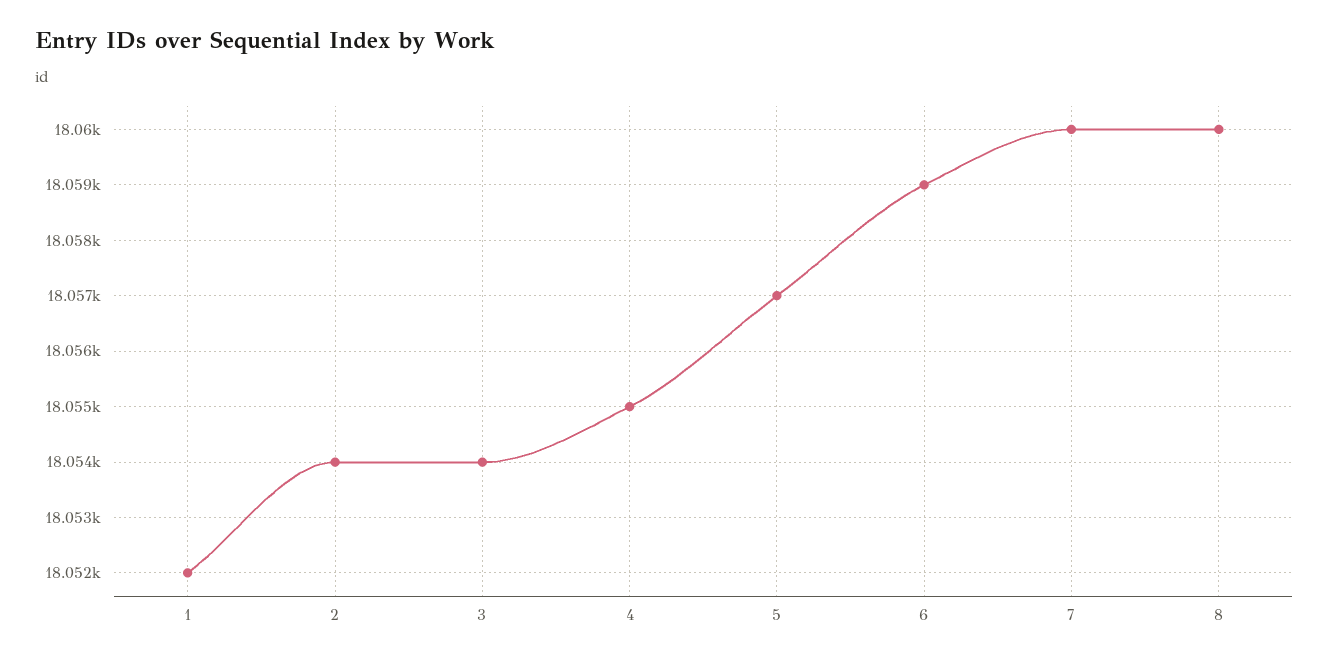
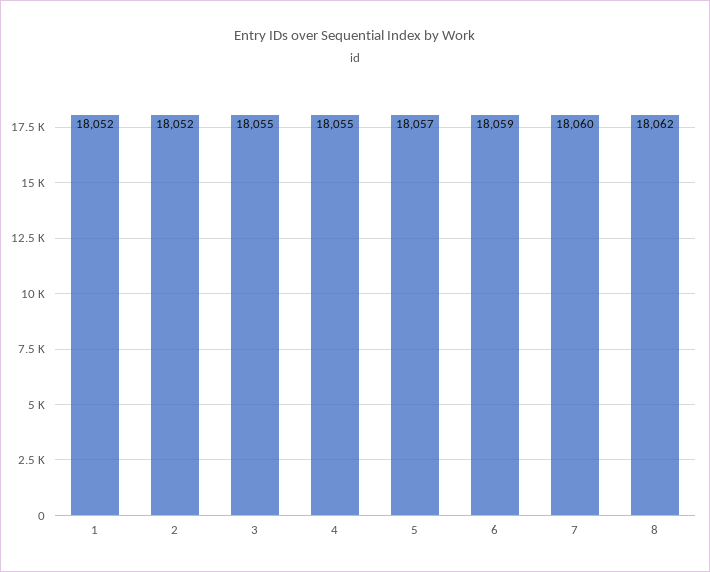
2: 18054 -> 18052
3: 18054 -> 18055
8: 18060 -> 18062

